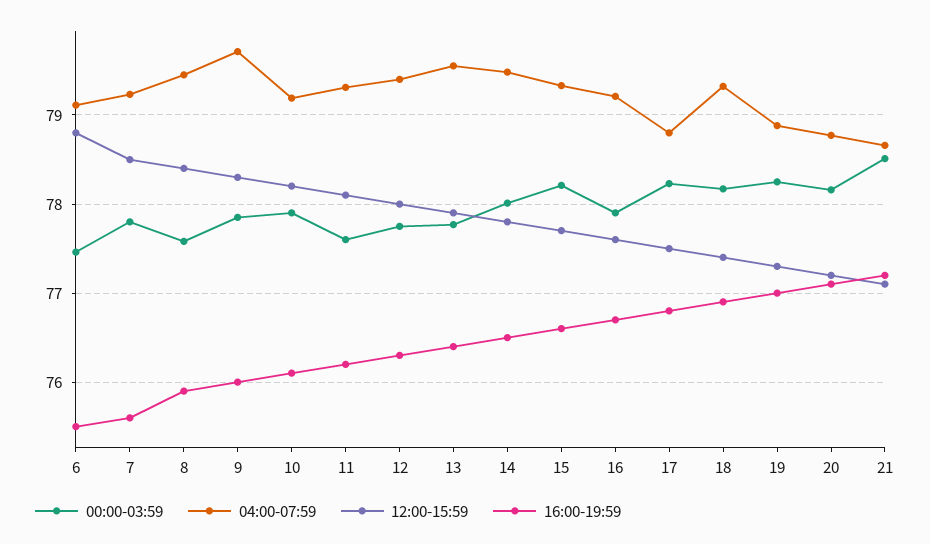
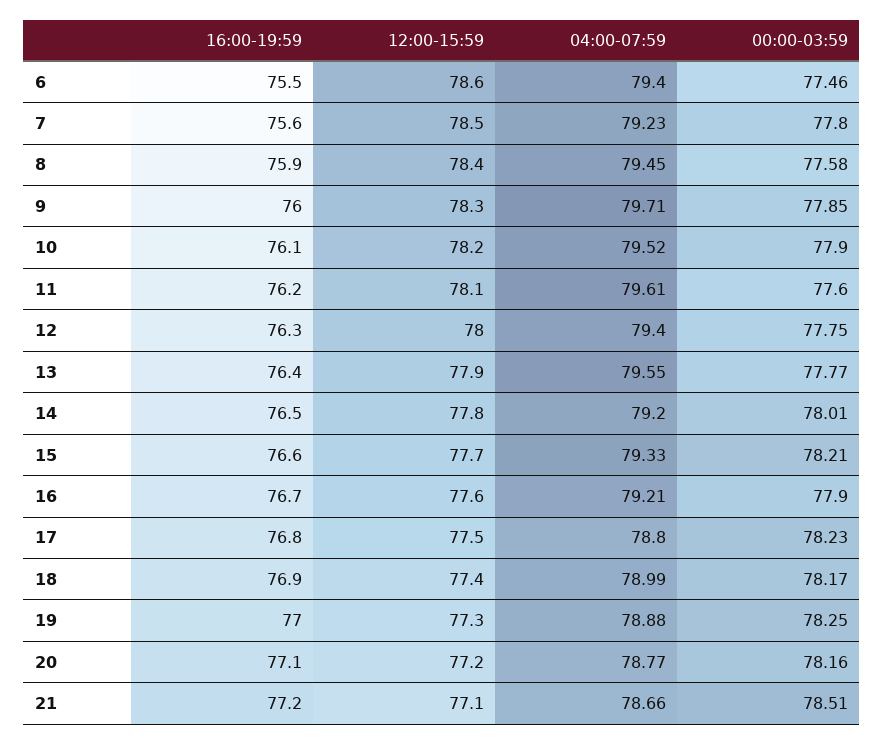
04:00-07:59, 6: 79.1 -> 79.4
12:00-15:59, 6: 78.8 -> 78.6
04:00-07:59, 10: 79.2 -> 79.52
04:00-07:59, 11: 79.3 -> 79.61
04:00-07:59, 14: 79.5 -> 79.2
04:00-07:59, 18: 79.3 -> 78.99

